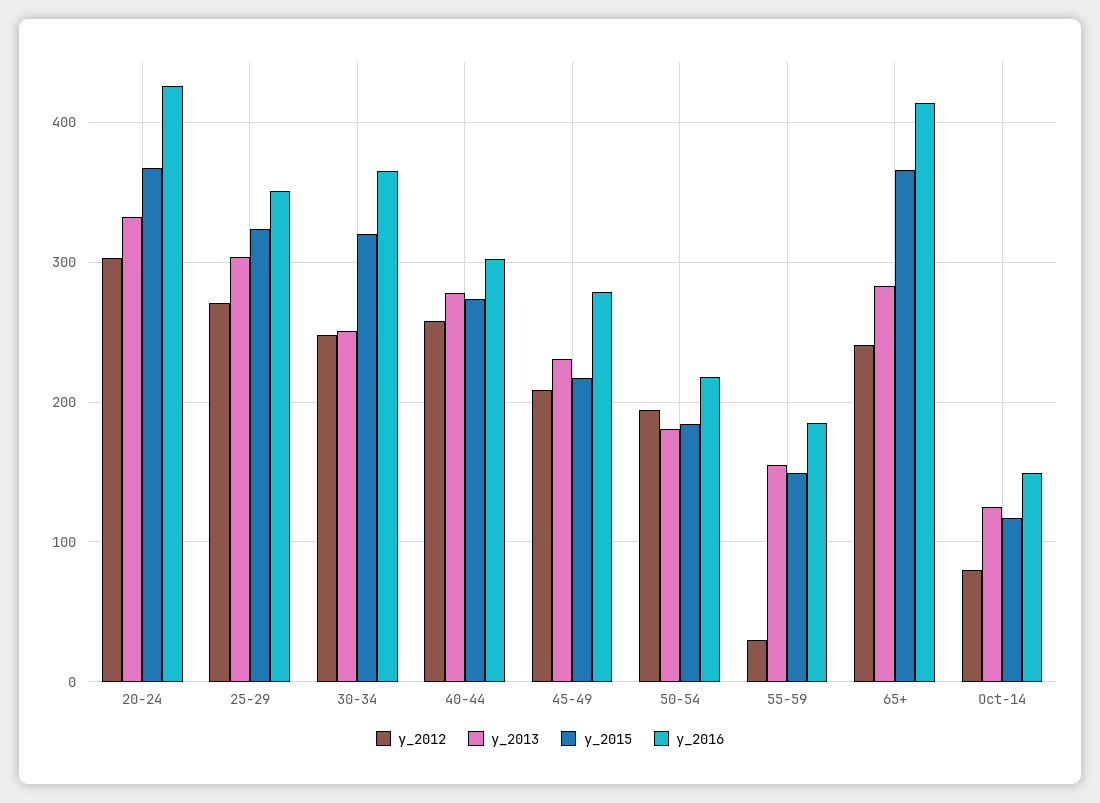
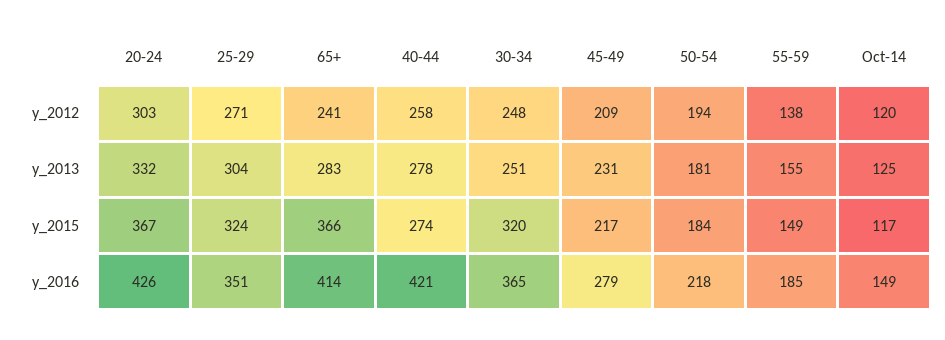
y_2016, 40-44: 300 -> 421
y_2012, 55-59: 30 -> 138
y_2012, Oct-14: 80 -> 120

